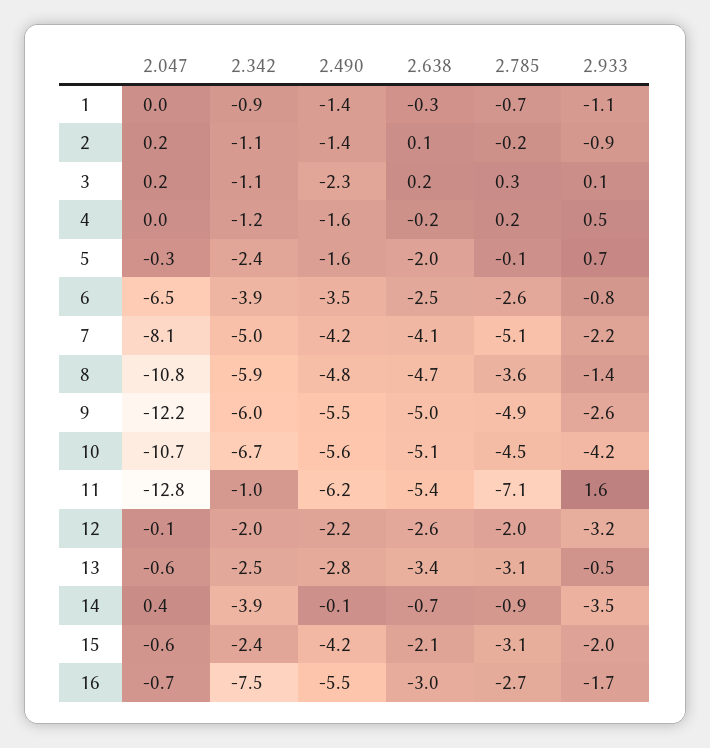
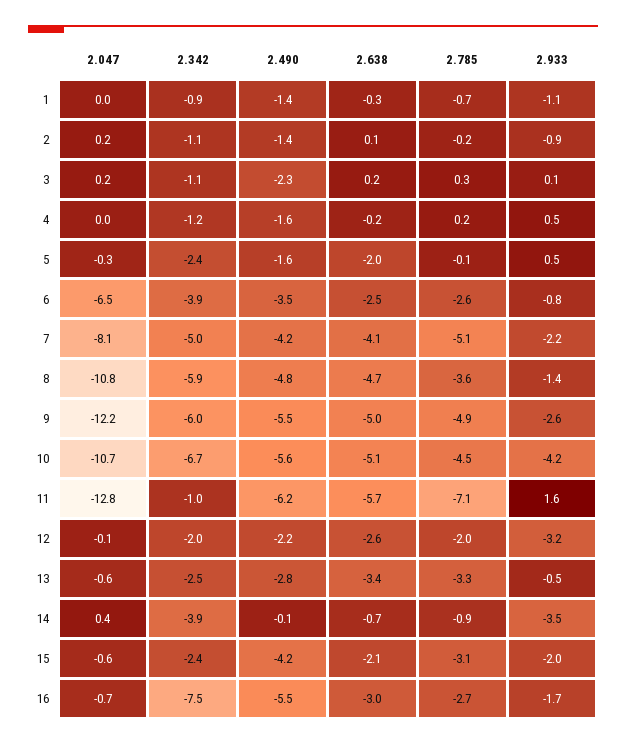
2.933, 5: 0.7 -> 0.5
2.638, 11: -5.4 -> -5.7
2.785, 13: -3.1 -> -3.3

